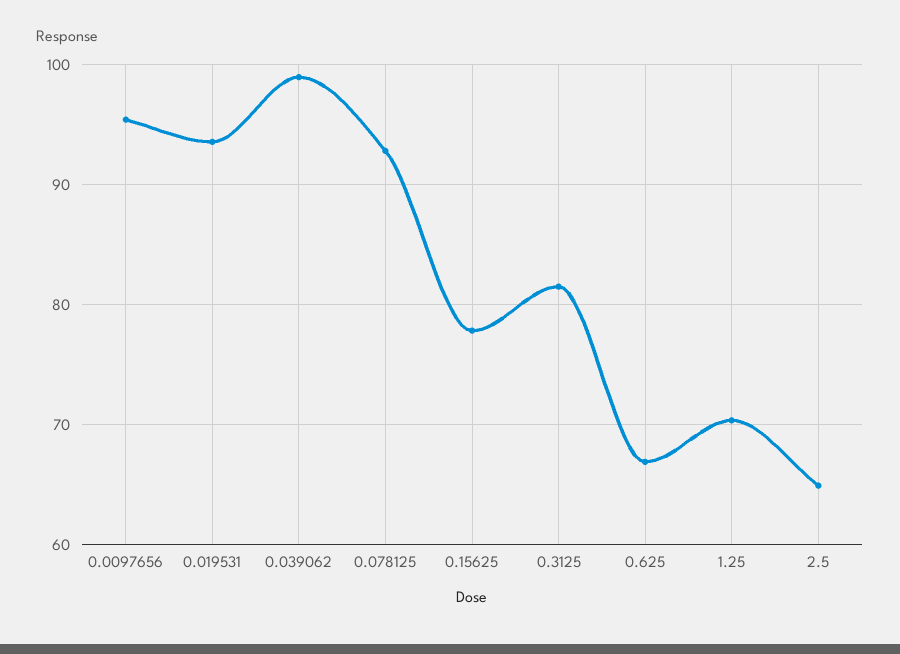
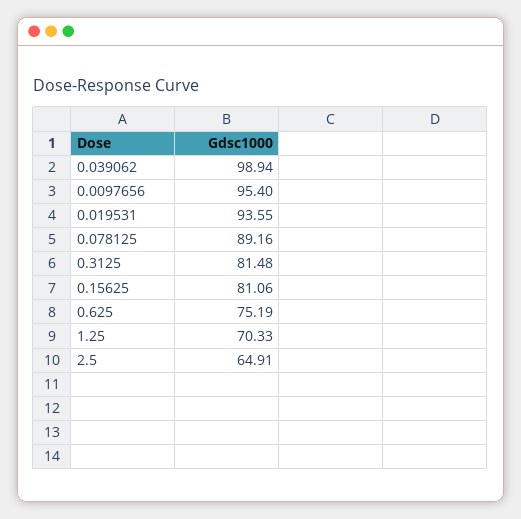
0.078125: 93 -> 89.16
0.15625: 78 -> 81.06
0.625: 67 -> 75.19

